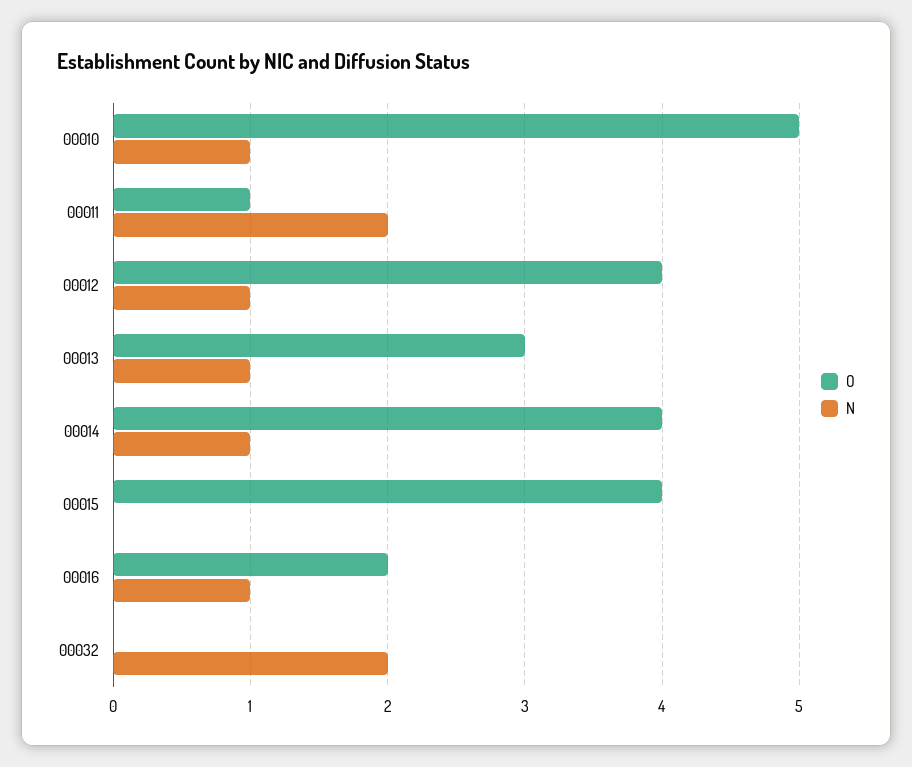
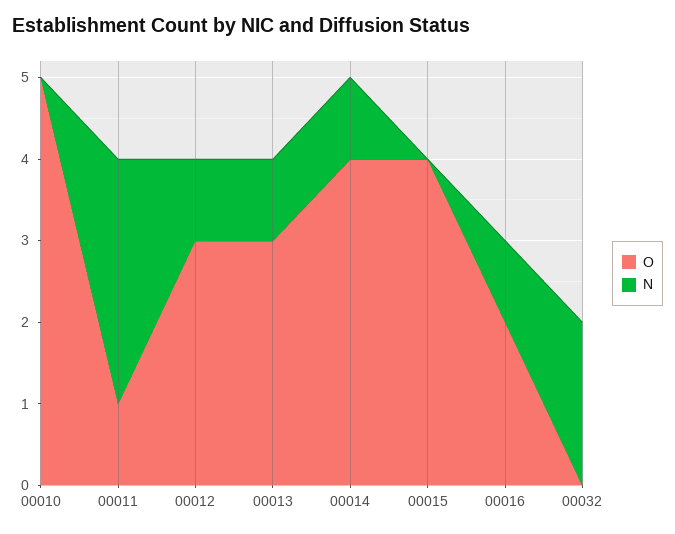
N, 00010: 1 -> 0
N, 00011: 2 -> 3
O, 00012: 4 -> 3

